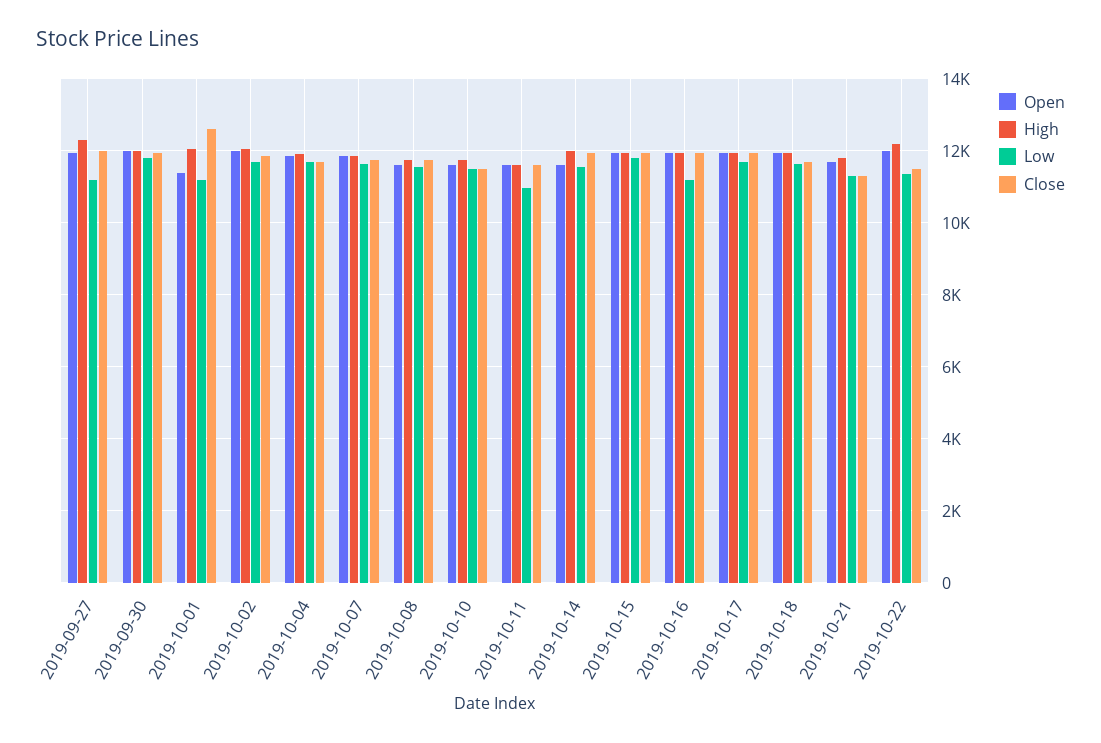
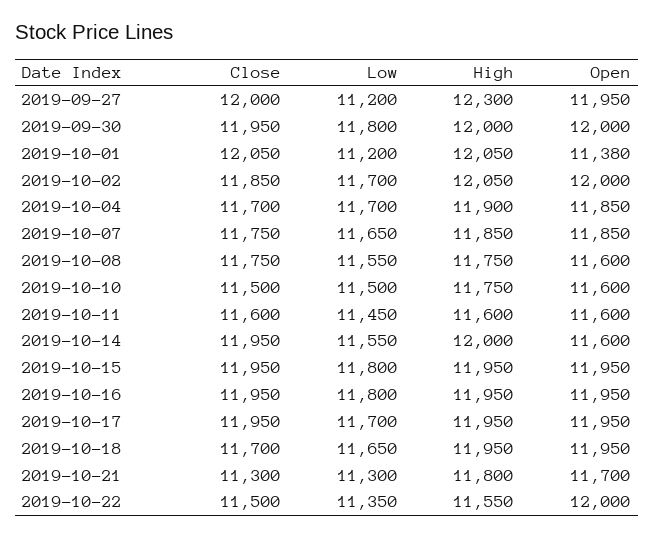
Close, 2019-10-01: 12600 -> 12050
Low, 2019-10-11: 11000 -> 11450
Low, 2019-10-16: 11200 -> 11800
High, 2019-10-22: 12200 -> 11550

